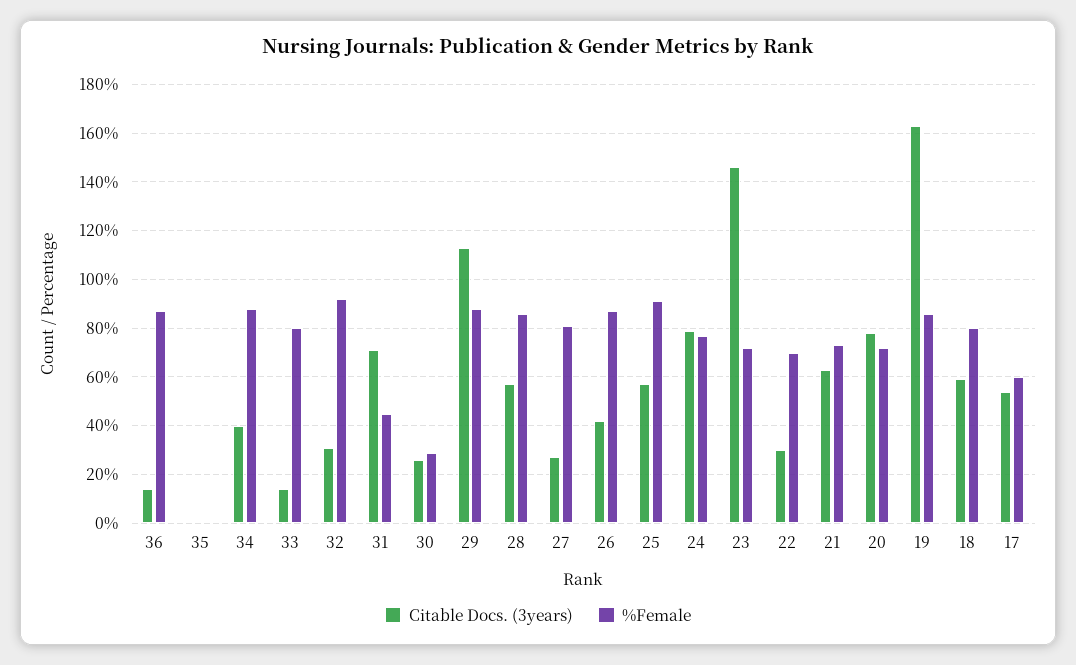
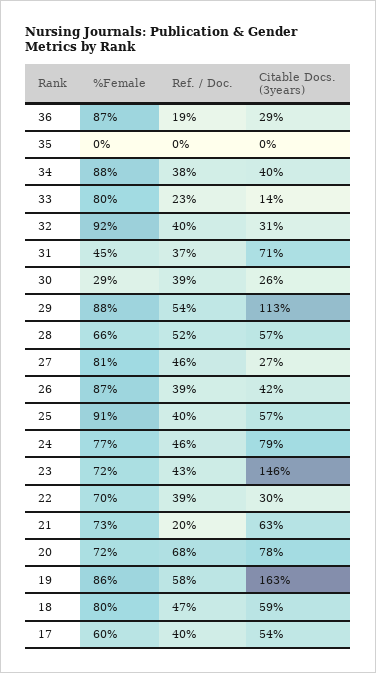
Citable Docs. (3years), 36: 15 -> 29
%Female, 28: 85 -> 66
Ref. / Doc., 36: none -> 19
Ref. / Doc., 35: none -> 0
Ref. / Doc., 34: none -> 38
Ref. / Doc., 33: none -> 23
Ref. / Doc., 32: none -> 40
Ref. / Doc., 31: none -> 37
Ref. / Doc., 30: none -> 39
Ref. / Doc., 29: none -> 54
Ref. / Doc., 28: none -> 52
Ref. / Doc., 27: none -> 46
Ref. / Doc., 26: none -> 39
Ref. / Doc., 25: none -> 40
Ref. / Doc., 24: none -> 46
Ref. / Doc., 23: none -> 43
Ref. / Doc., 22: none -> 39
Ref. / Doc., 21: none -> 20
Ref. / Doc., 20: none -> 68
Ref. / Doc., 19: none -> 58
Ref. / Doc., 18: none -> 47
Ref. / Doc., 17: none -> 40

